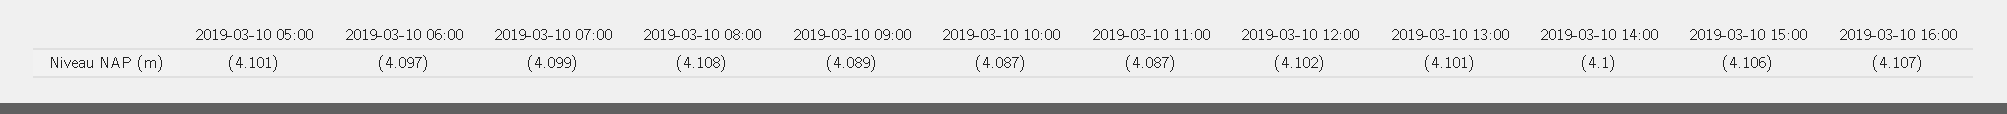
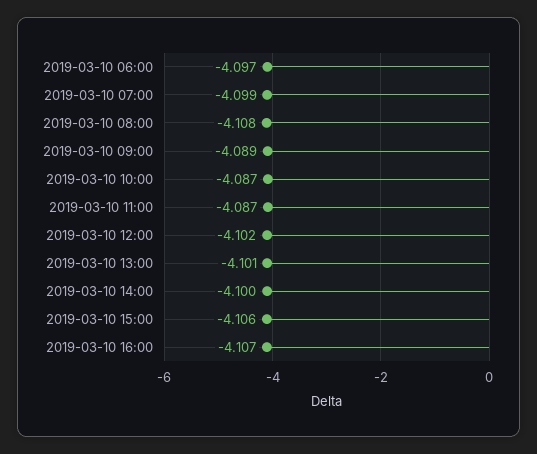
2019-03-10 05:00: -4.101 -> none

